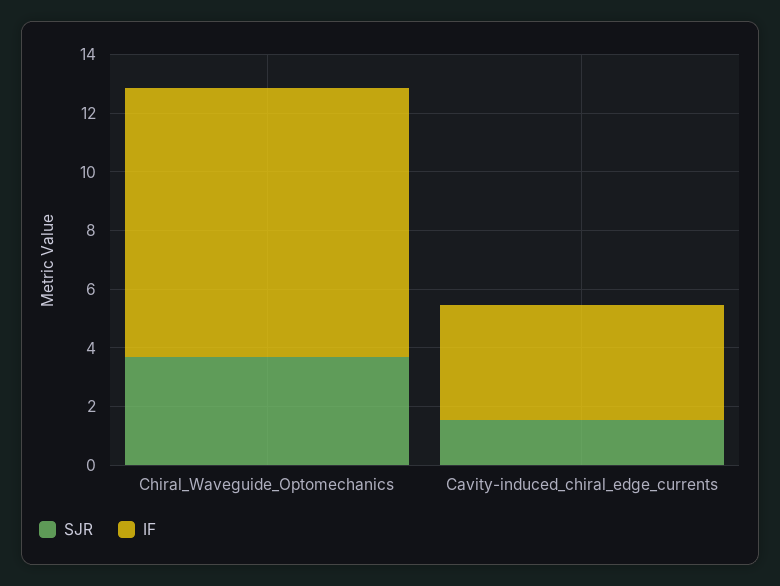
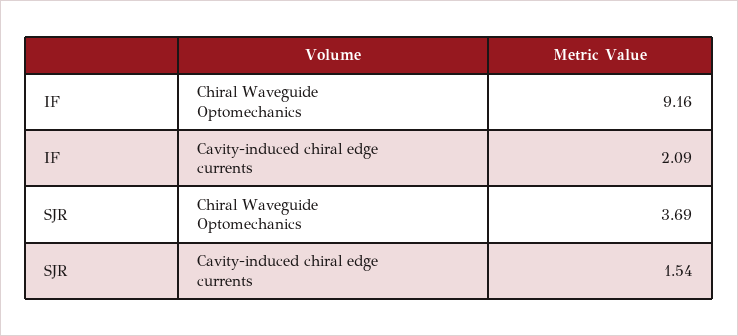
IF, Cavity-induced_chiral_edge_currents: 4 -> 2.09

